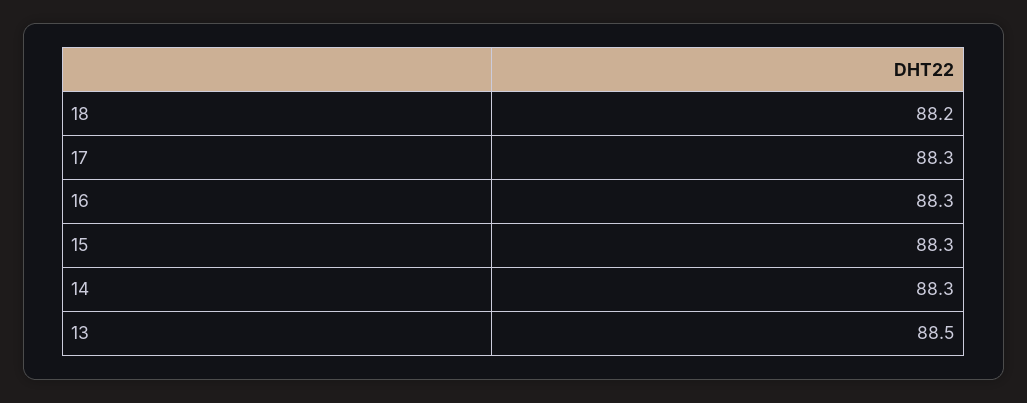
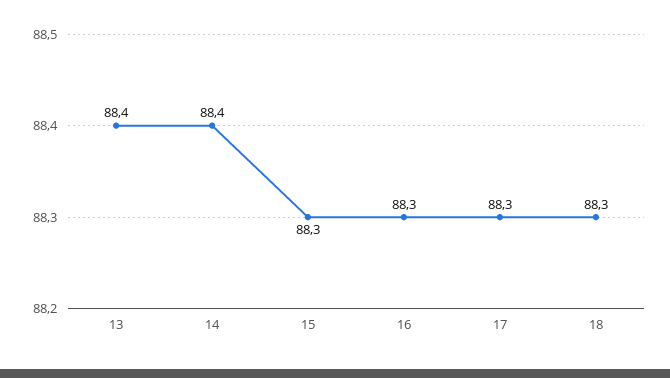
18: 88.2 -> 88.3
14: 88.3 -> 88.4
13: 88.5 -> 88.4

